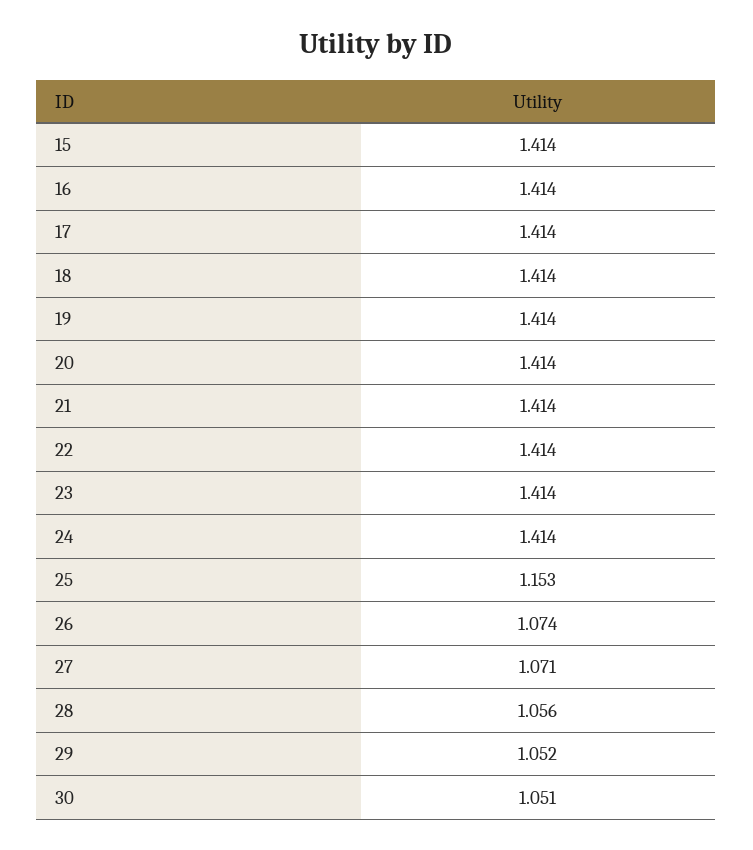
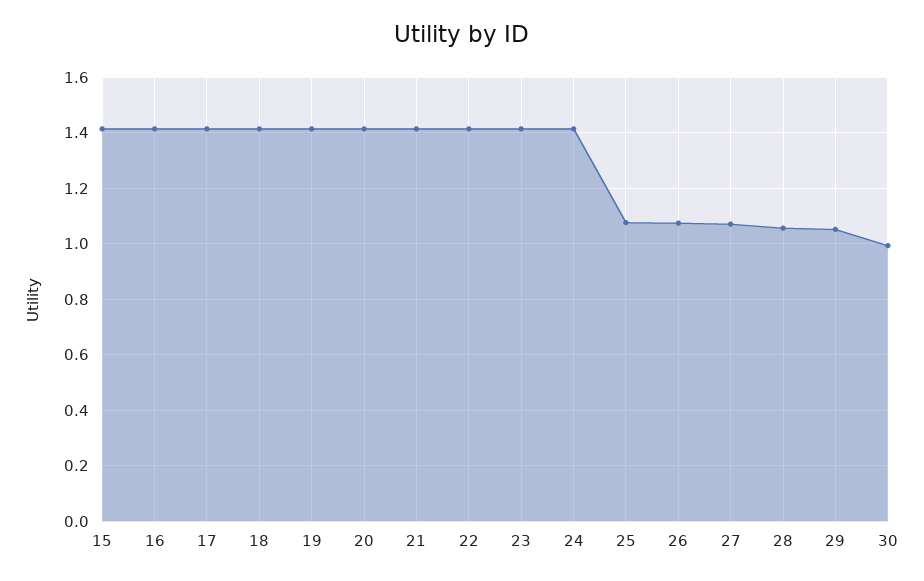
25: 1.153 -> 1.075
30: 1.051 -> 1

